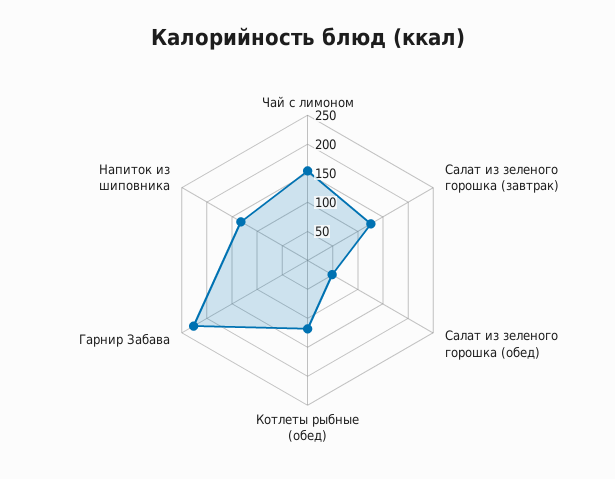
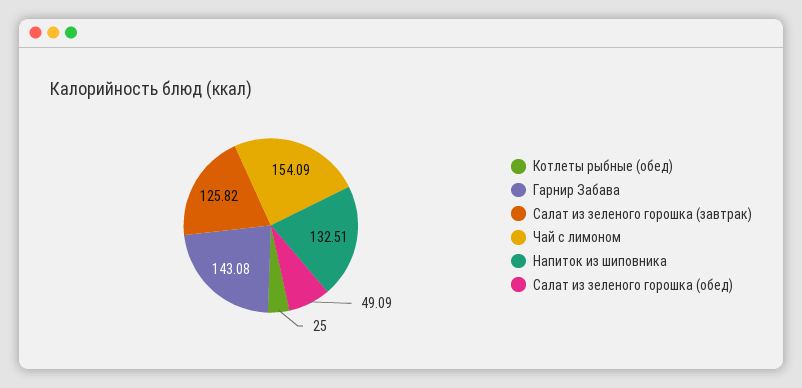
Котлеты рыбные (обед): 125 -> 25
Гарнир Забава: 225 -> 143.08

